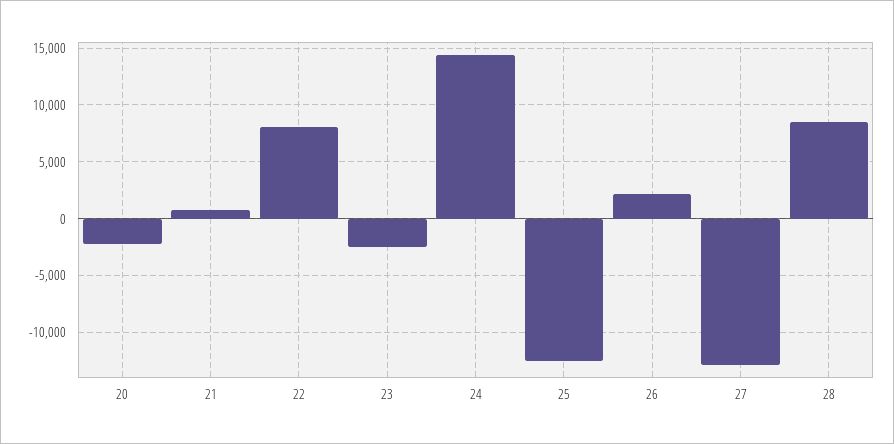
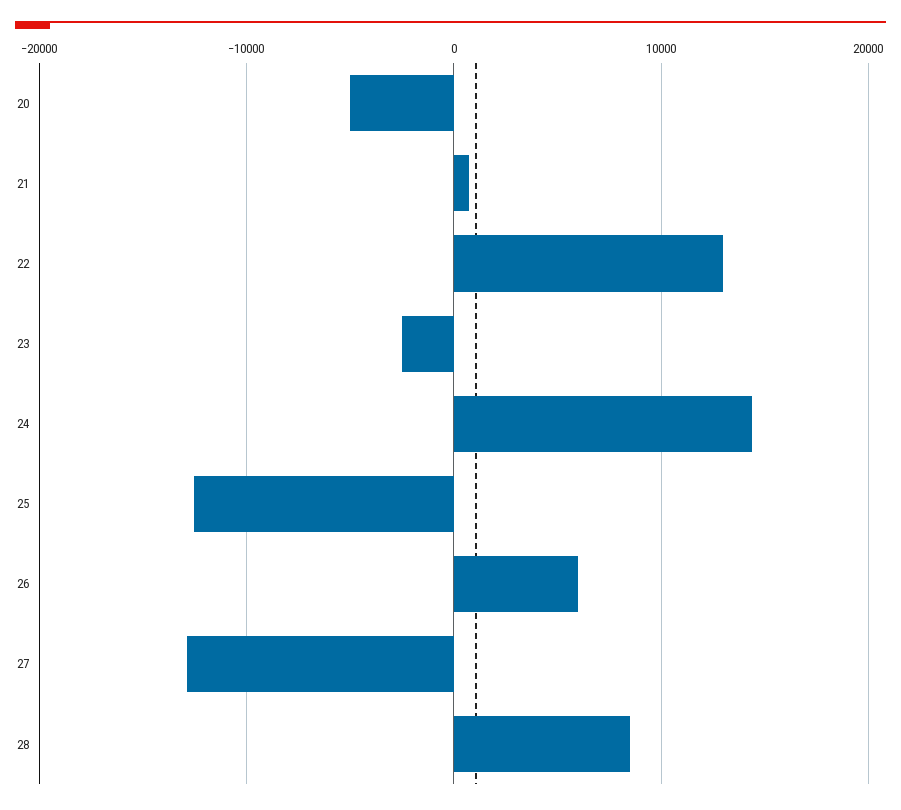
20: -2000 -> -5000
22: 8000 -> 13000
26: 2000 -> 6000

